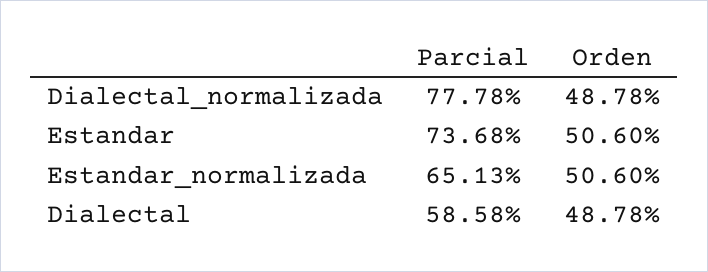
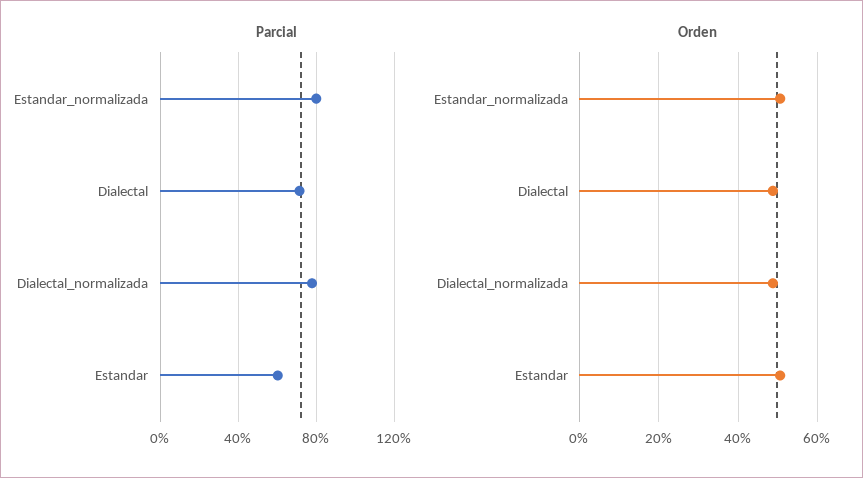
Parcial, Estandar: 73.68 -> 60
Parcial, Estandar_normalizada: 65.13 -> 80
Parcial, Dialectal: 58.58 -> 70

